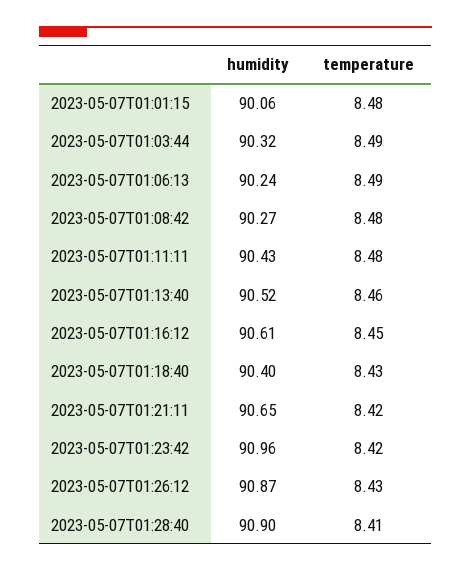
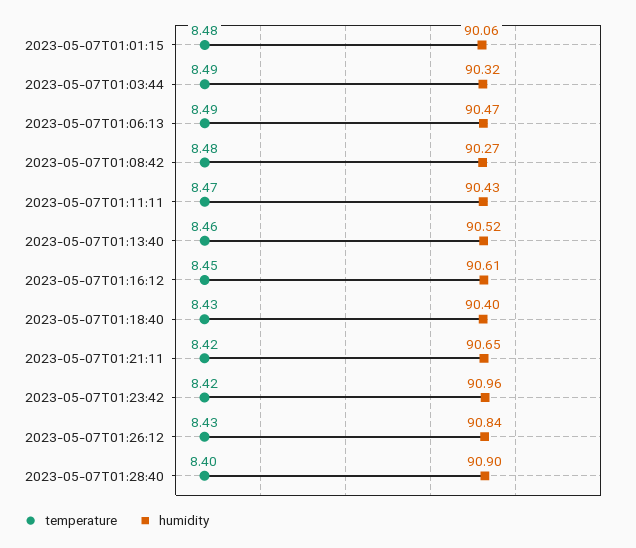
humidity, 2023-05-07T01:06:13: 90.24 -> 90.47
temperature, 2023-05-07T01:11:11: 8.48 -> 8.47
humidity, 2023-05-07T01:26:12: 90.87 -> 90.84
temperature, 2023-05-07T01:28:40: 8.41 -> 8.4

